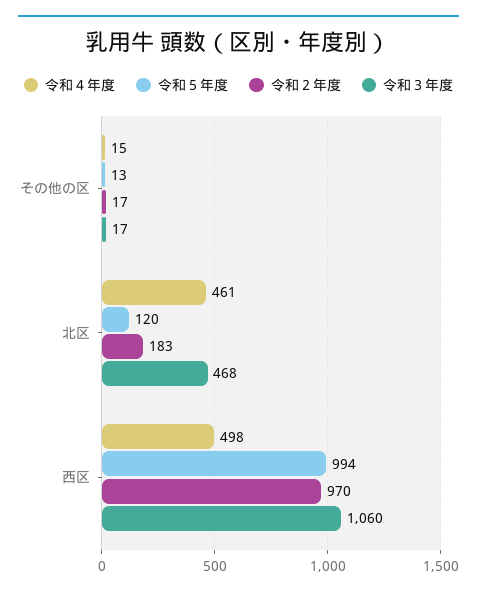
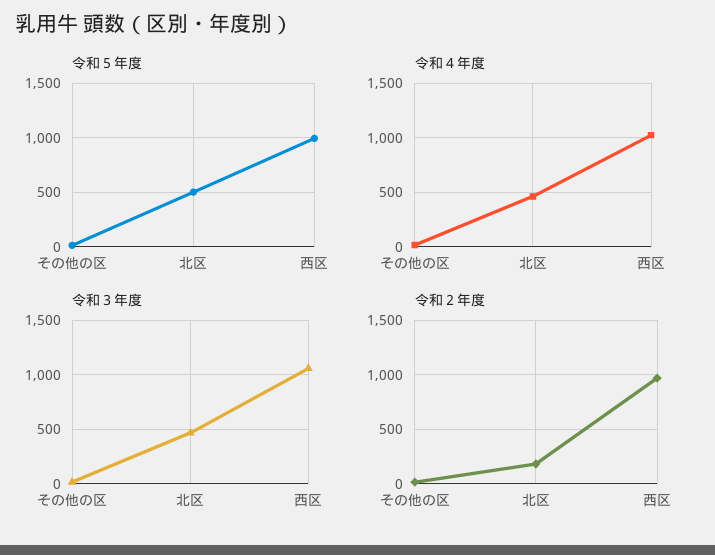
令和５年度, 北区: 120 -> 500
令和４年度, 西区: 498 -> 1000

